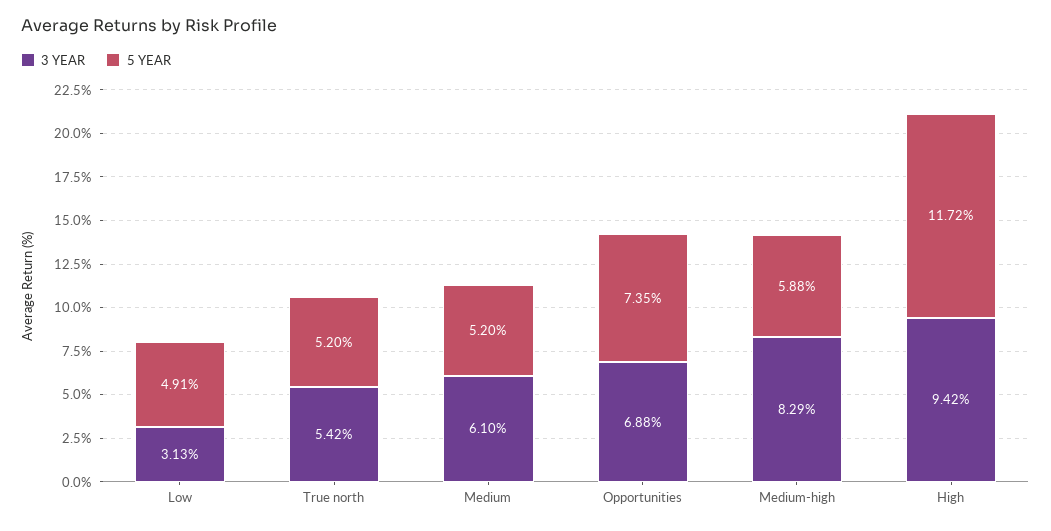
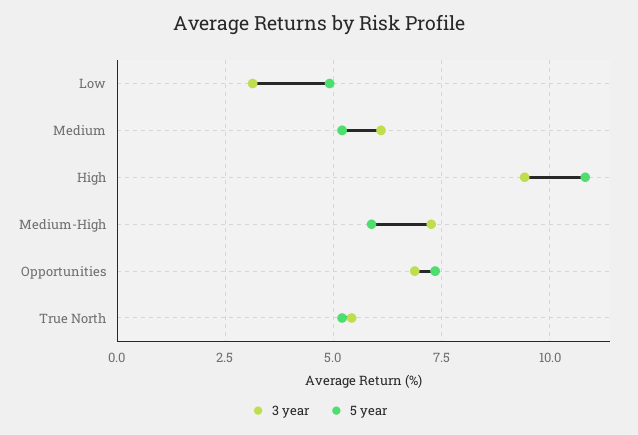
3 YEAR, Medium-high: 8.29 -> 7.25
5 YEAR, High: 11.72 -> 10.75

